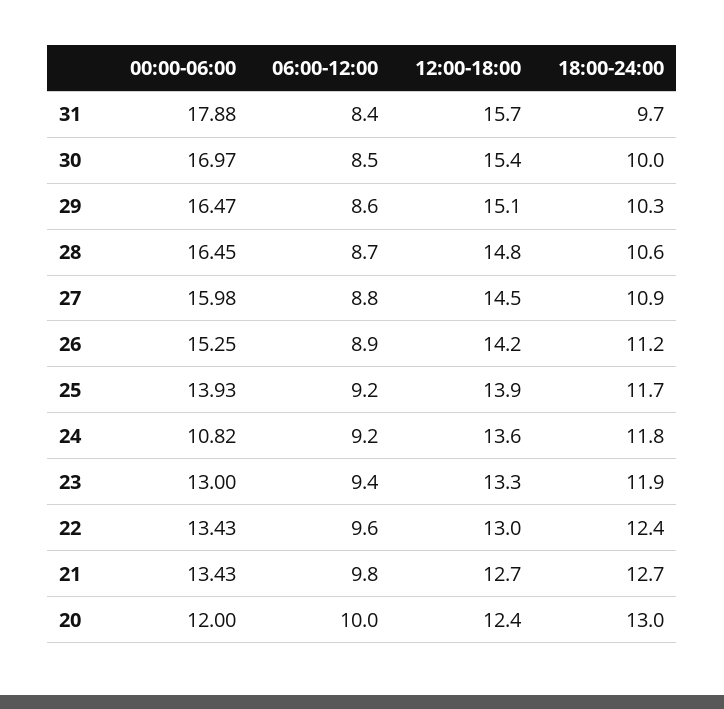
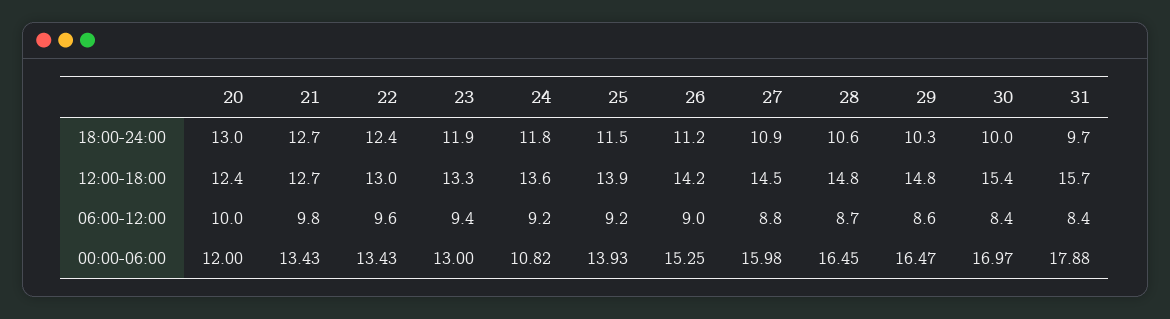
06:00-12:00, 30: 8.5 -> 8.4
12:00-18:00, 29: 15.1 -> 14.8
06:00-12:00, 26: 8.9 -> 9
18:00-24:00, 25: 11.7 -> 11.5

